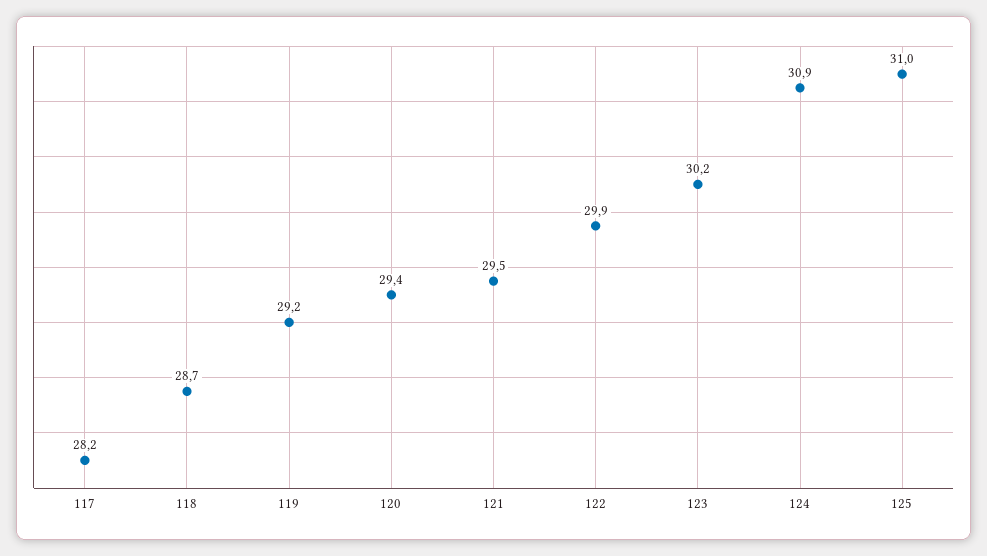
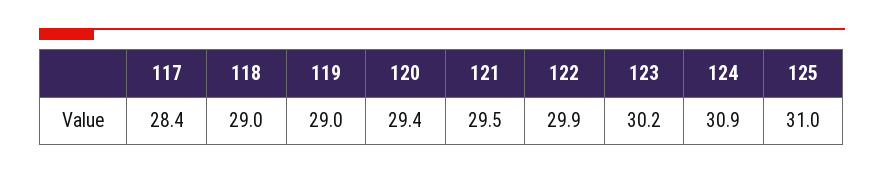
117: 28.2 -> 28.4
118: 28.7 -> 29
119: 29.2 -> 29

